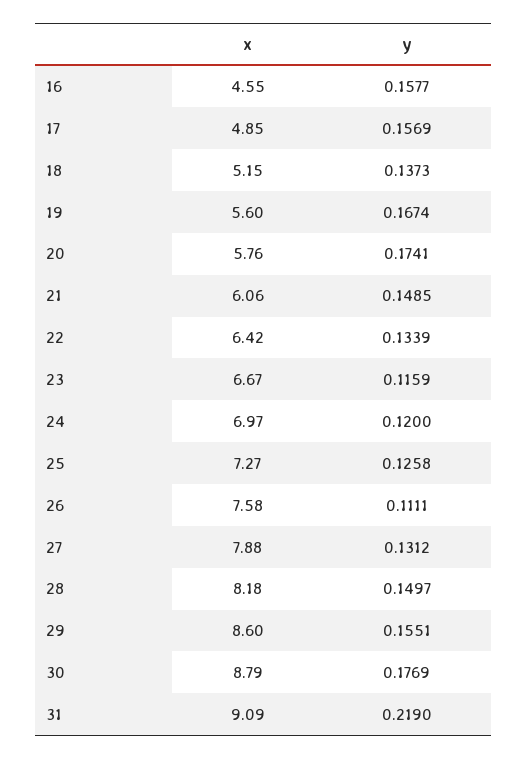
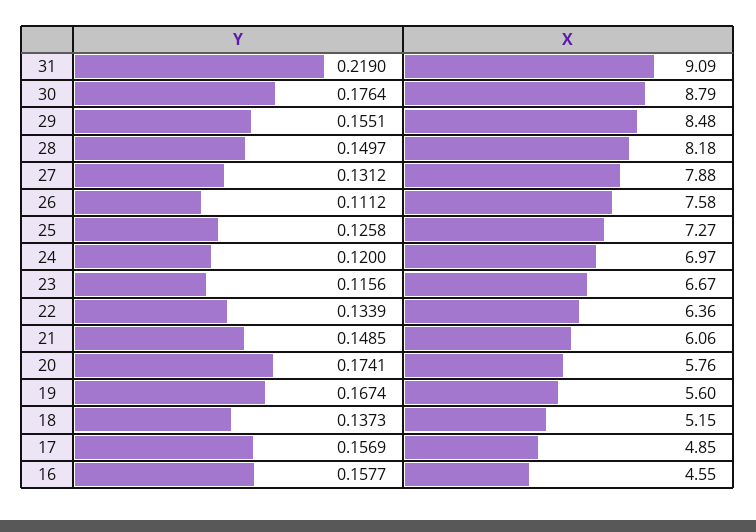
x, 22: 6.42 -> 6.36
y, 23: 0.1159 -> 0.1156
y, 26: 0.1111 -> 0.1112
x, 29: 8.6 -> 8.48
y, 30: 0.1769 -> 0.1764

